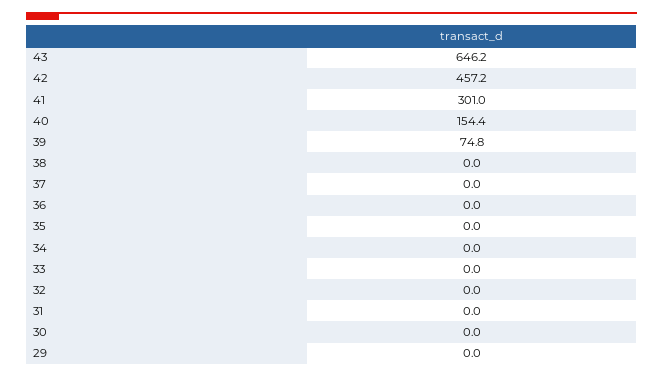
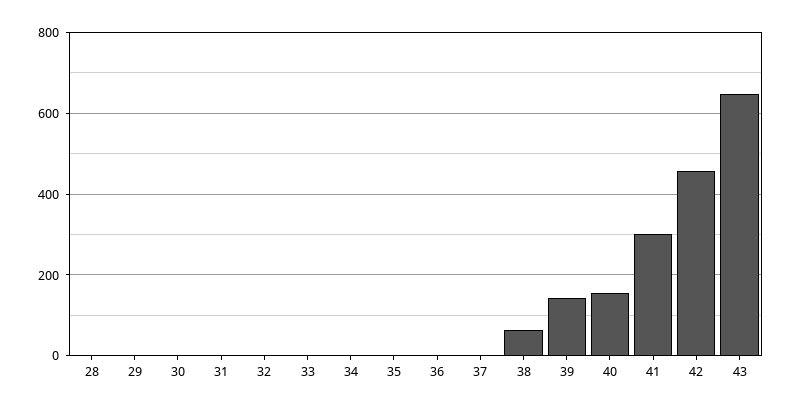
39: 74.8 -> 140
38: 0 -> 60
28: none -> 0

